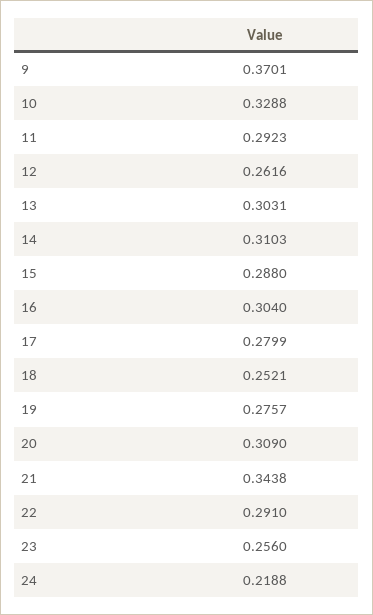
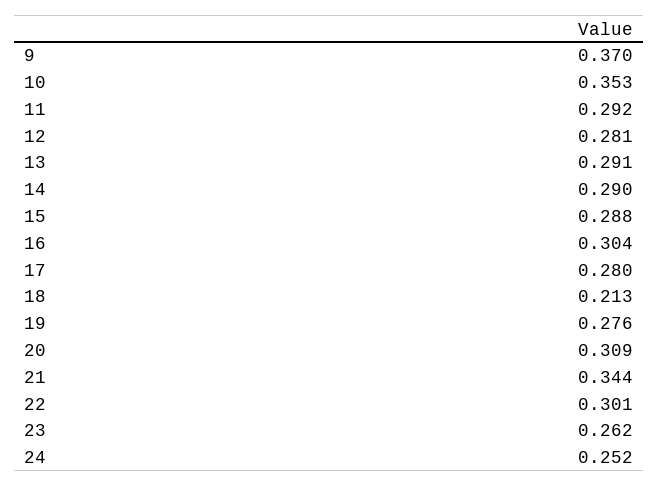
10: 0.3288 -> 0.353
12: 0.2616 -> 0.281
13: 0.3031 -> 0.291
14: 0.3103 -> 0.29
18: 0.2521 -> 0.213
22: 0.291 -> 0.301
23: 0.256 -> 0.262
24: 0.2188 -> 0.252

